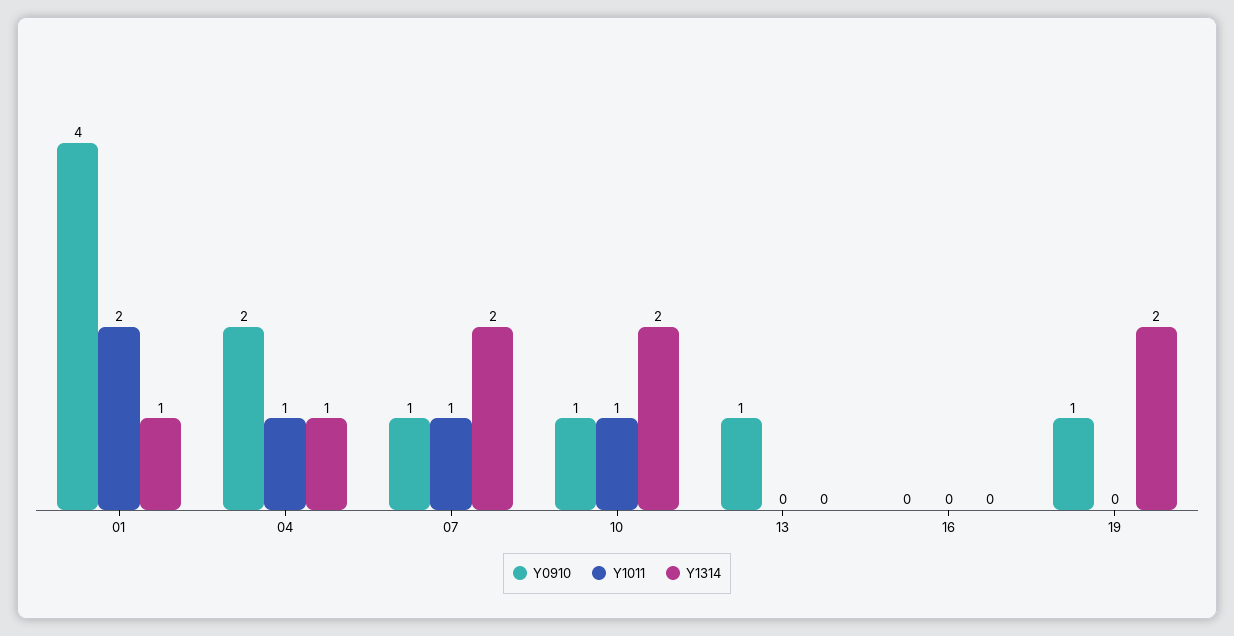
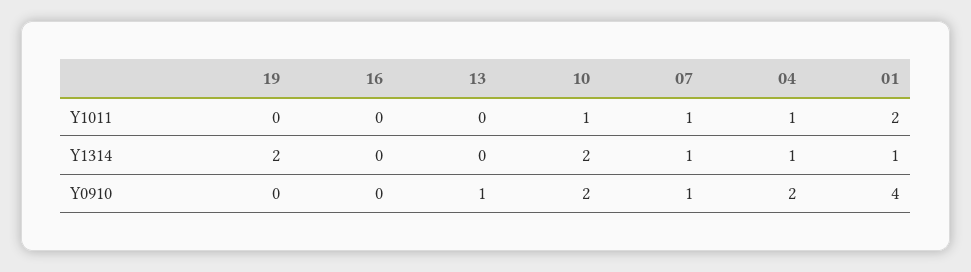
Y1314, 07: 2 -> 1
Y0910, 10: 1 -> 2
Y0910, 19: 1 -> 0

